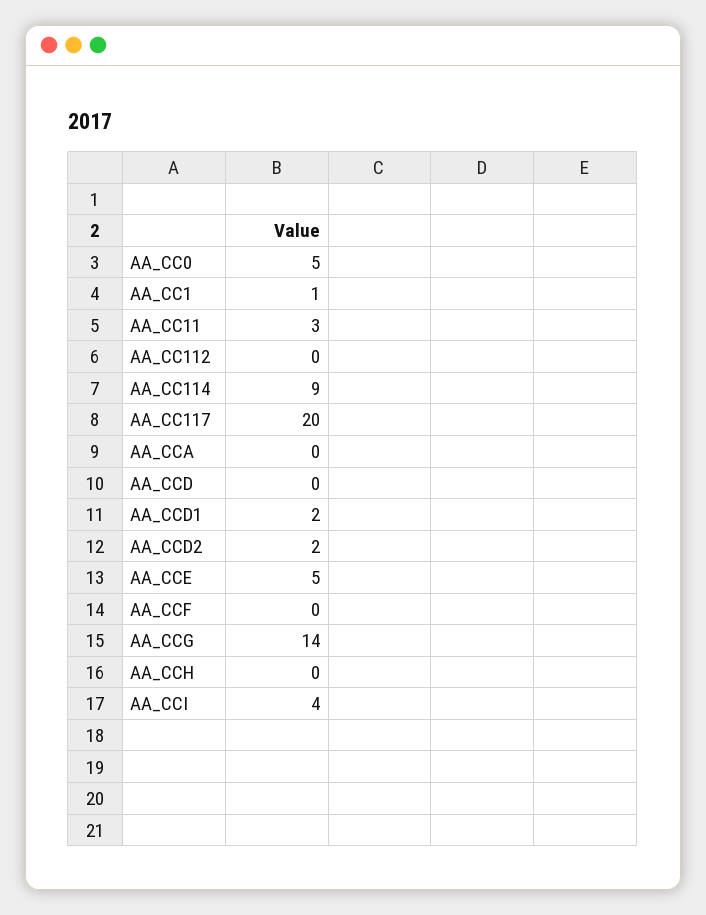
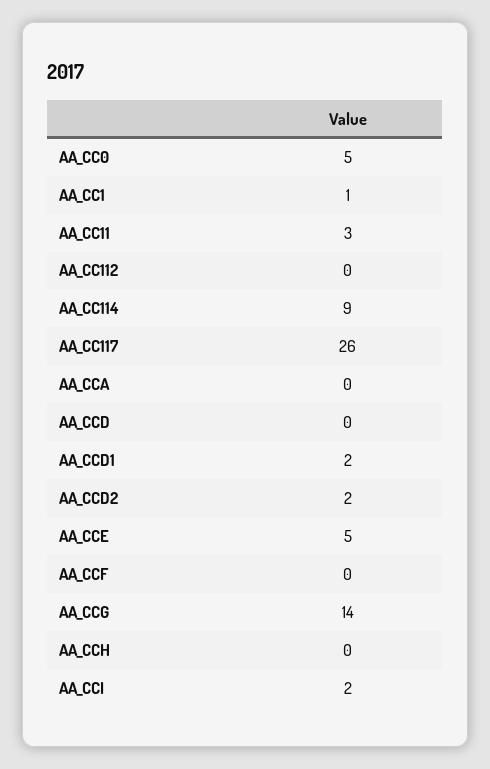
AA_CC117: 20 -> 26
AA_CCI: 4 -> 2

